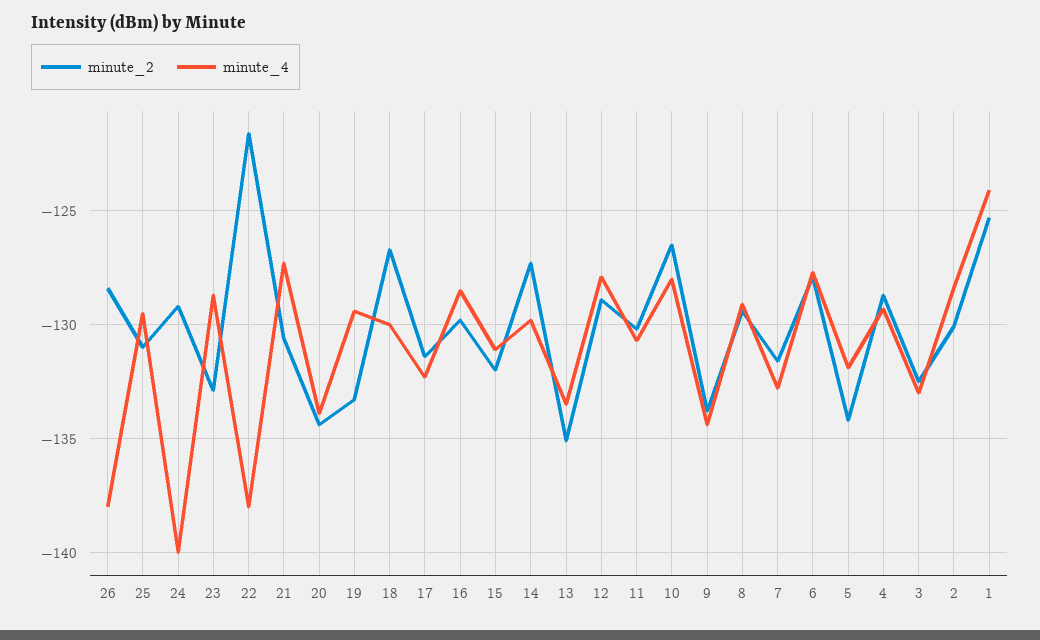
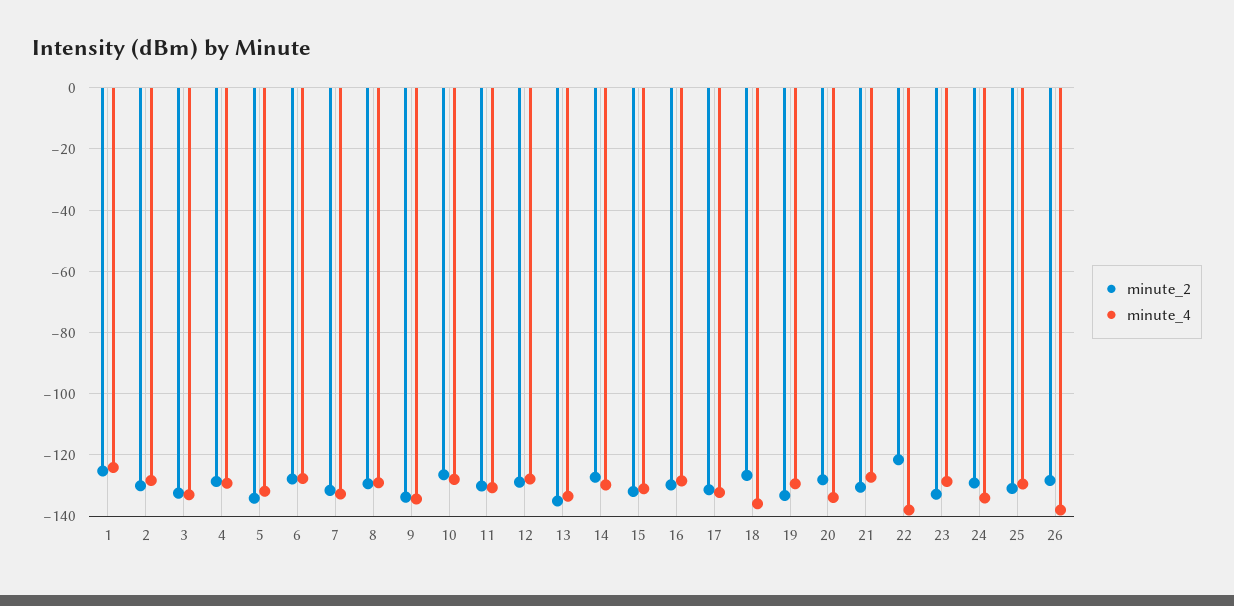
minute_4, 24: -140 -> -134
minute_2, 20: -134.5 -> -128
minute_4, 18: -130 -> -136

